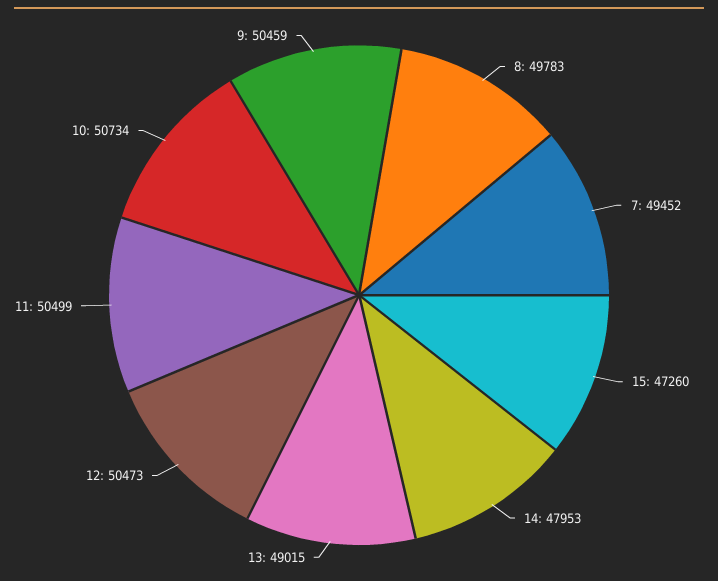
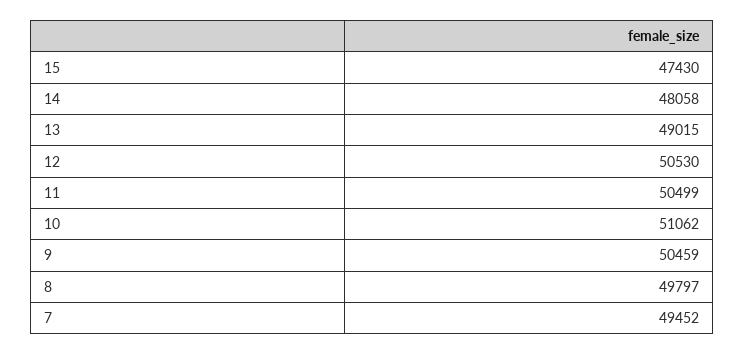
8: 49783 -> 49797
15: 47260 -> 47430
14: 47953 -> 48058
12: 50473 -> 50530
10: 50734 -> 51062

